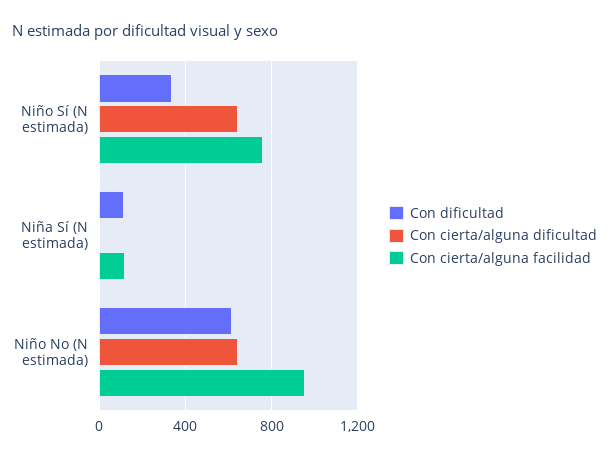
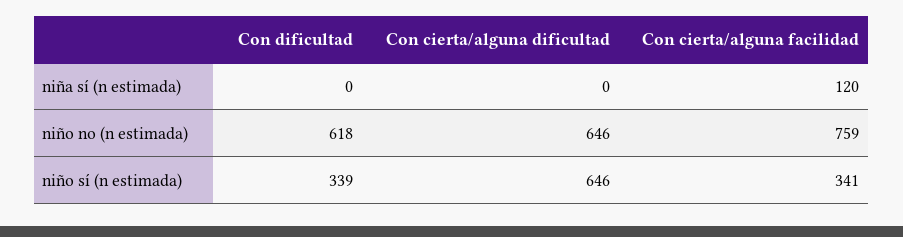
Con cierta/alguna facilidad, Niño Sí (N estimada): 750 -> 341
Con dificultad, Niña Sí (N estimada): 100 -> 0
Con cierta/alguna facilidad, Niño No (N estimada): 950 -> 759

